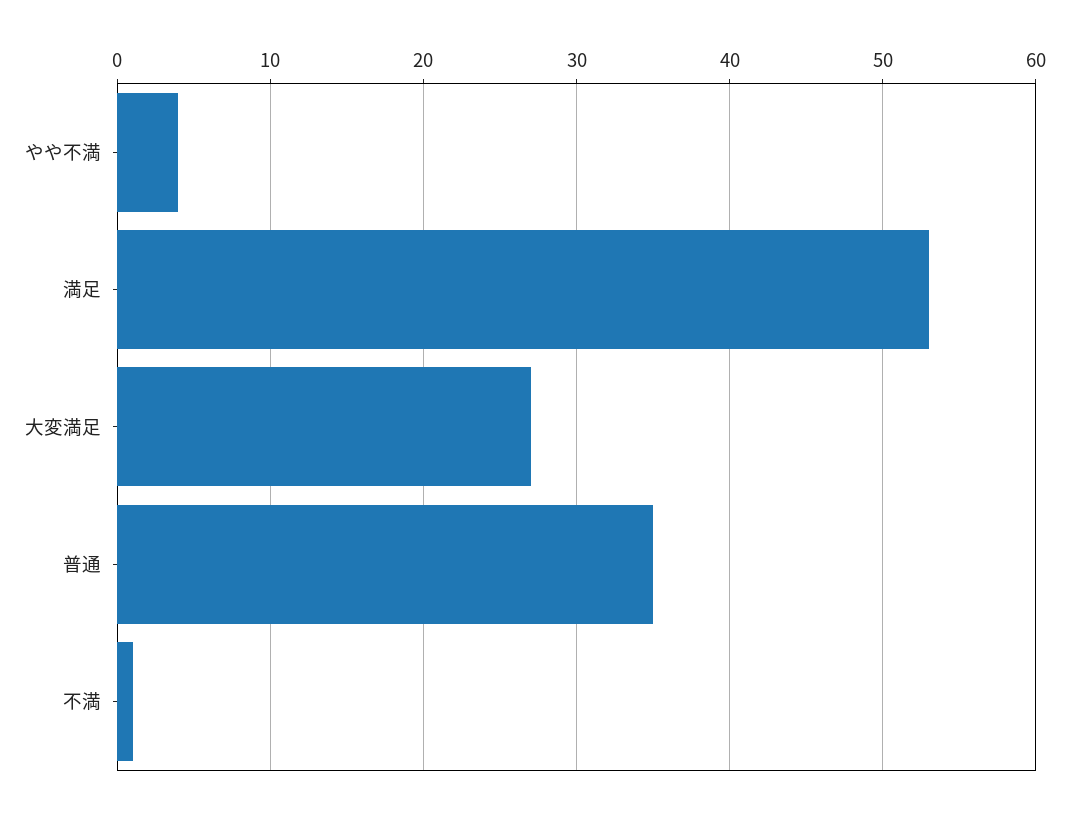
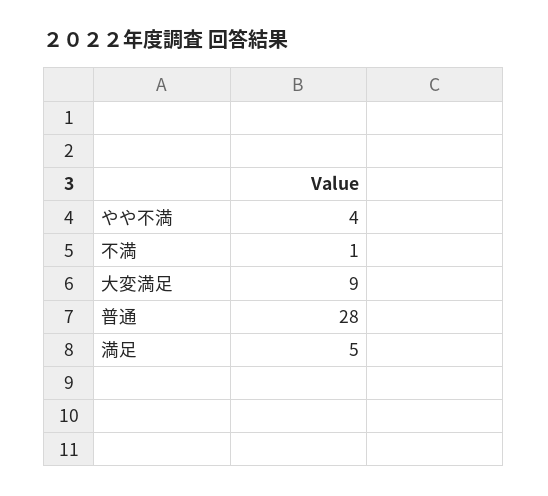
満足: 53 -> 5
大変満足: 27 -> 9
普通: 35 -> 28

